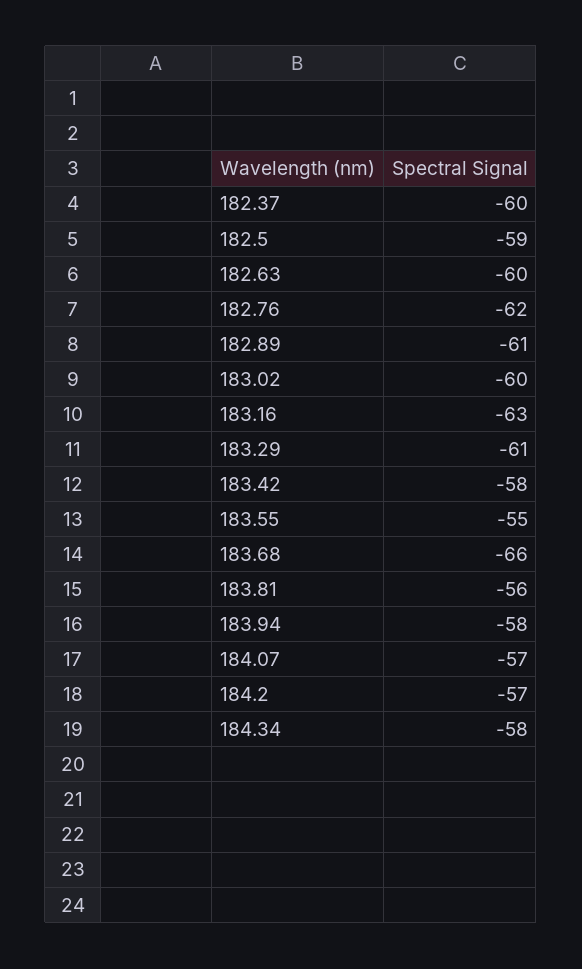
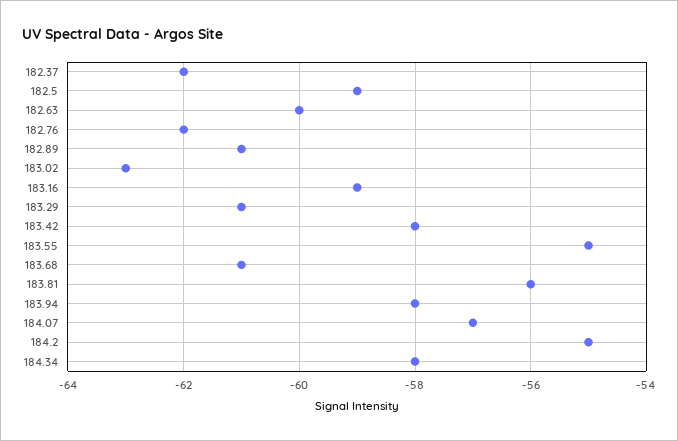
182.37: -60 -> -62
183.02: -60 -> -63
183.16: -63 -> -59
183.68: -66 -> -61
184.2: -57 -> -55

